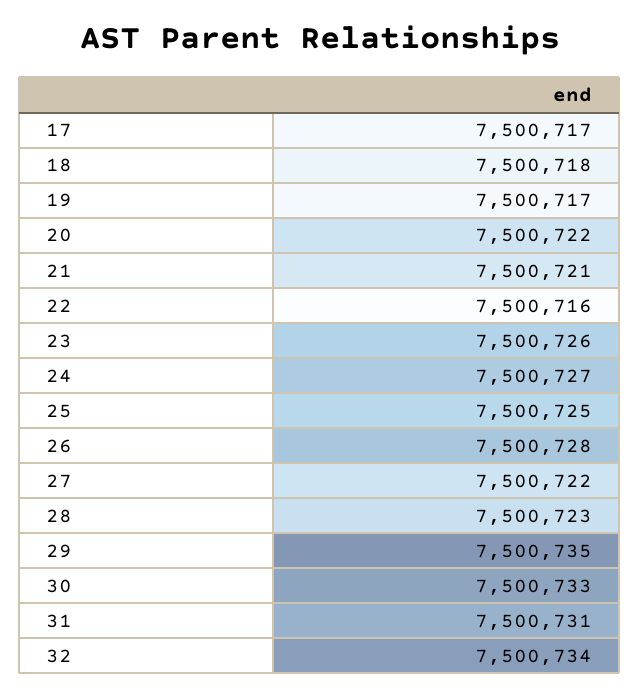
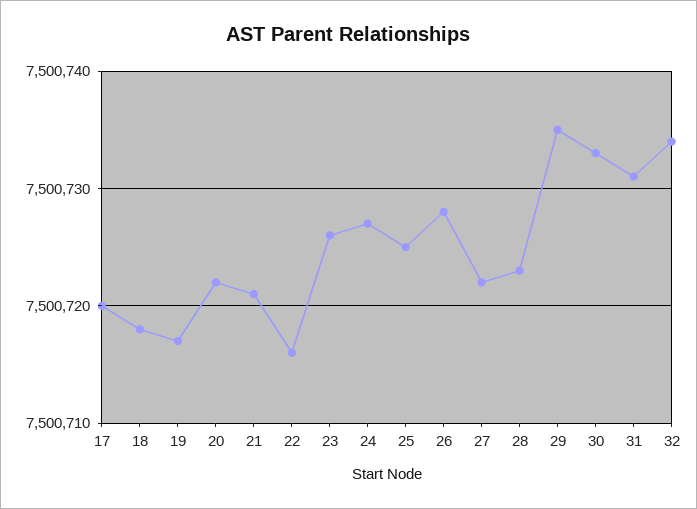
17: 7500717 -> 7500720

